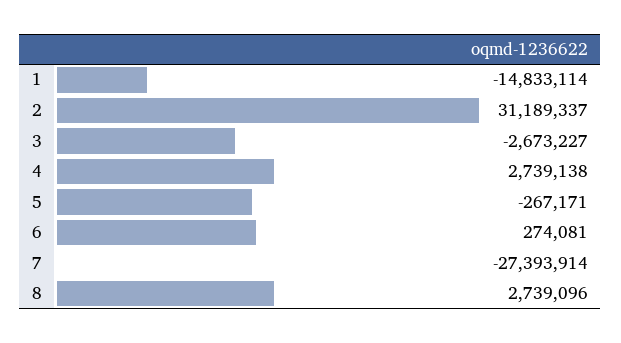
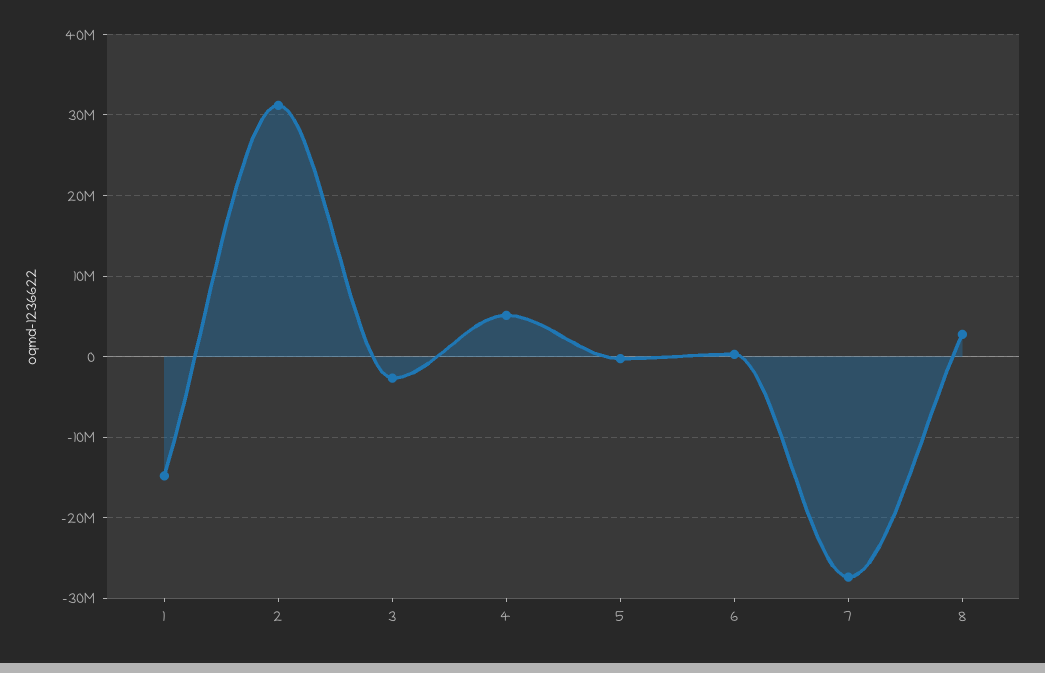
4: 2739138 -> 5000000

